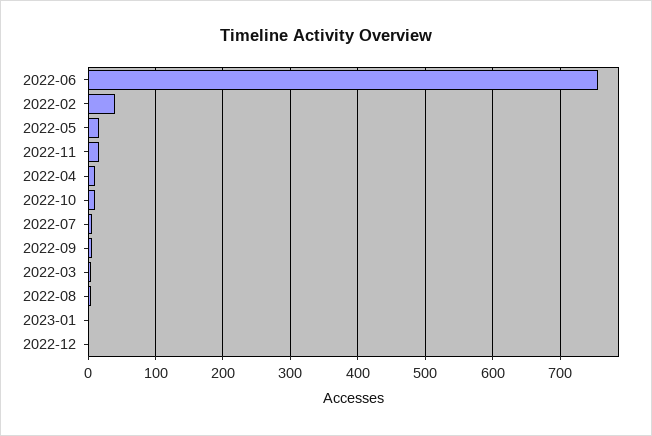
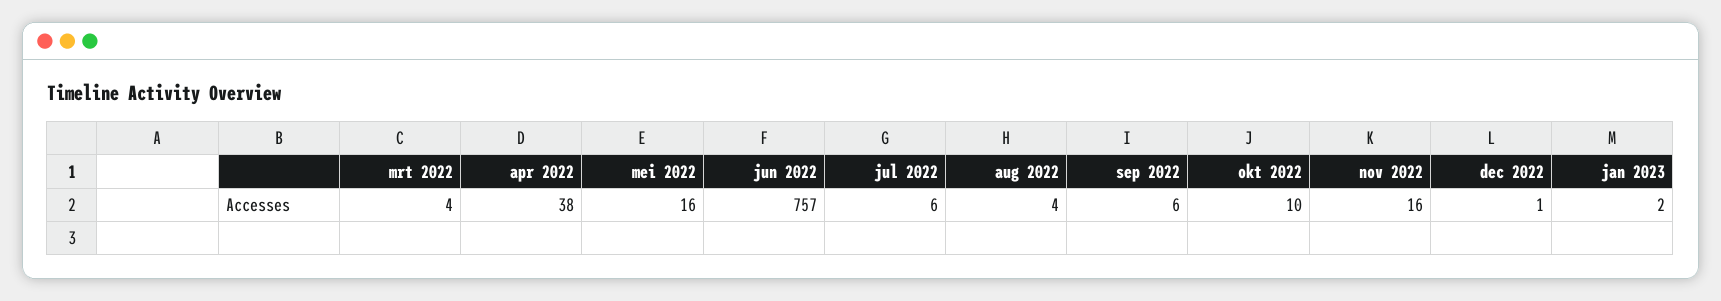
2022-02: 40 -> none
2022-04: 10 -> 38

